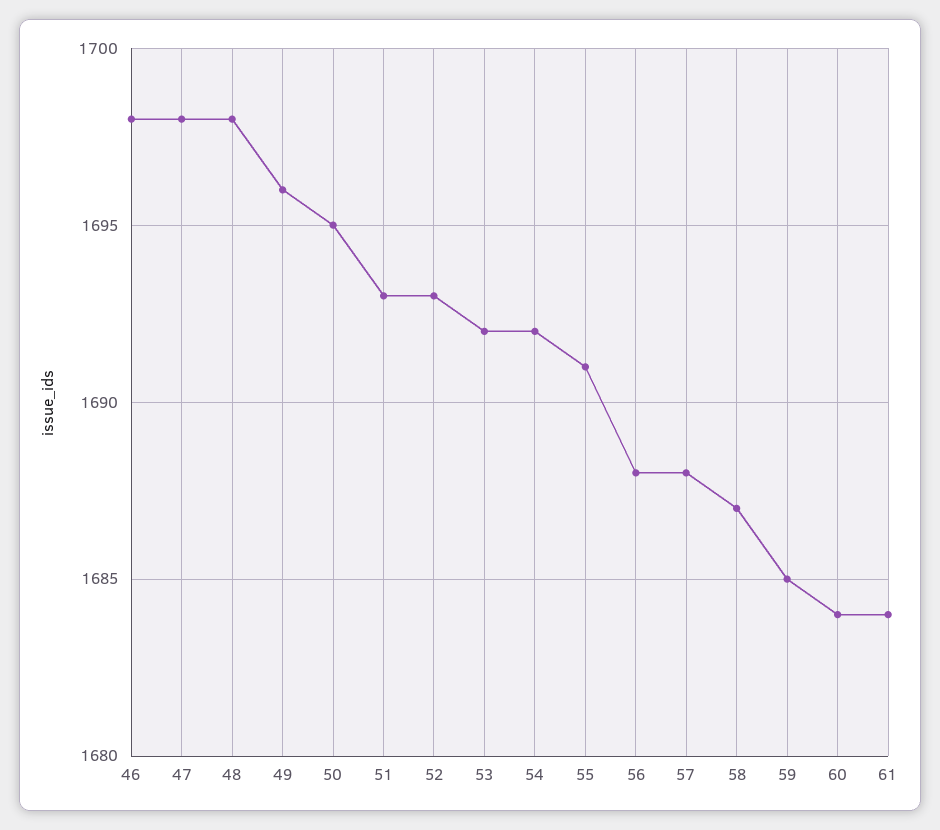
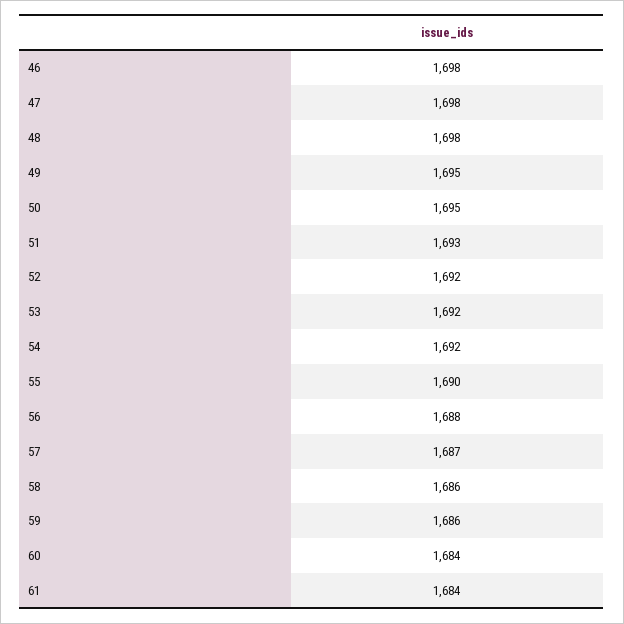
49: 1696 -> 1695
52: 1693 -> 1692
55: 1691 -> 1690
57: 1688 -> 1687
58: 1687 -> 1686
59: 1685 -> 1686

